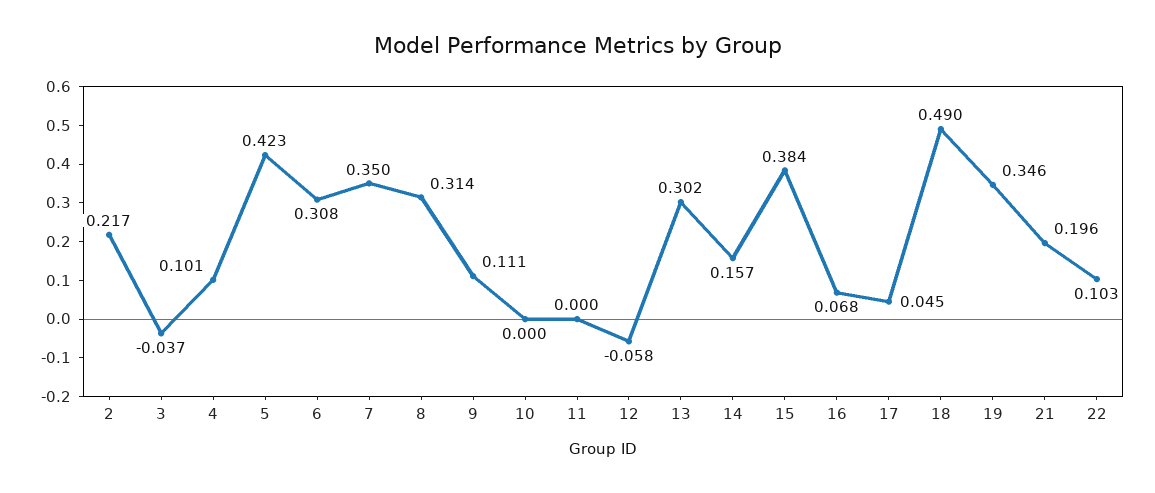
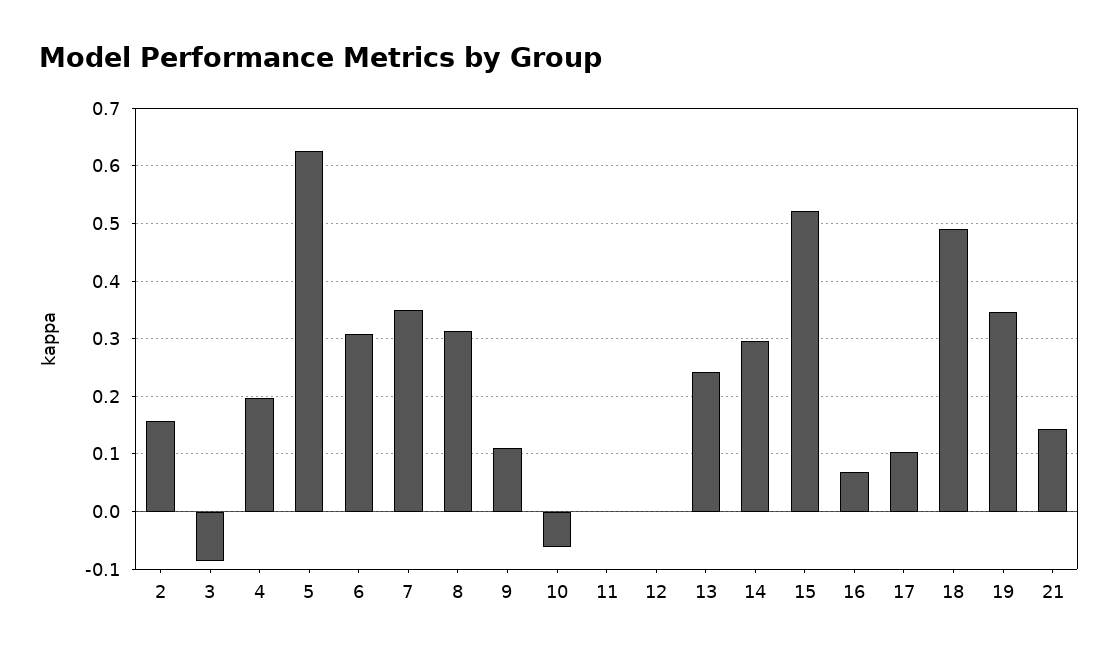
2: 0.217 -> 0.16
3: -0.037 -> -0.08
4: 0.101 -> 0.2
5: 0.423 -> 0.62
10: 0 -> -0.06
12: -0.058 -> 0
13: 0.302 -> 0.24
14: 0.157 -> 0.3
15: 0.384 -> 0.52
17: 0.045 -> 0.1
21: 0.196 -> 0.14
22: 0.103 -> none

